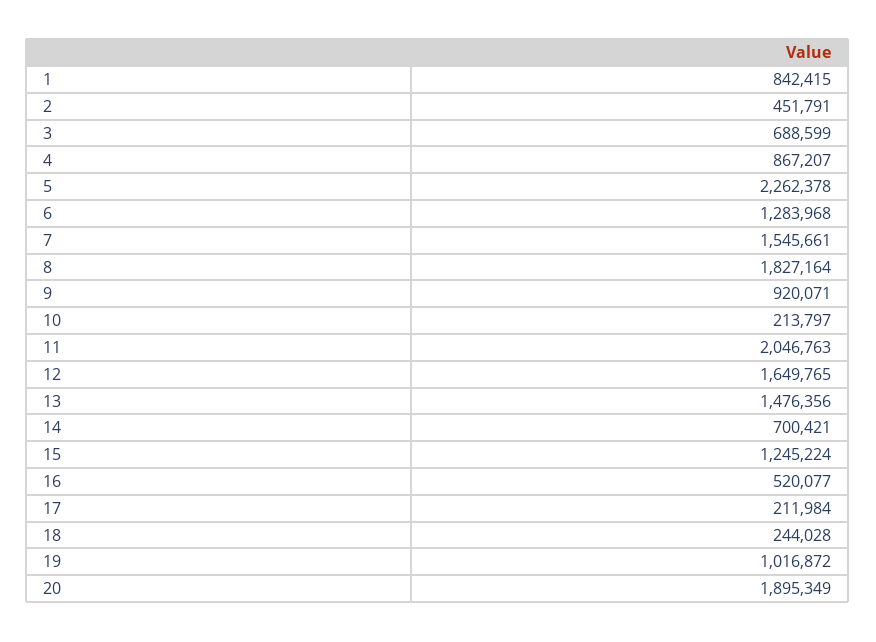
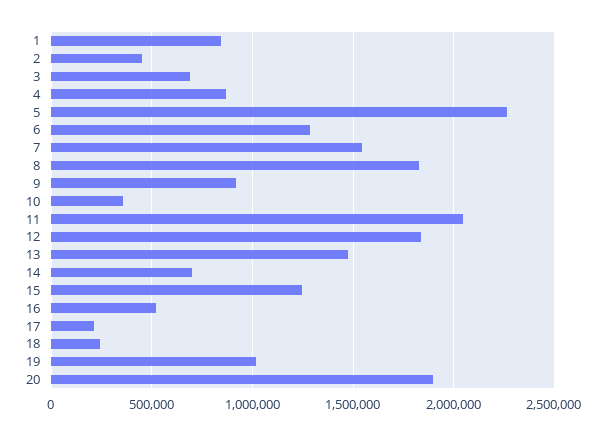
10: 213797 -> 350000
12: 1649765 -> 1850000

